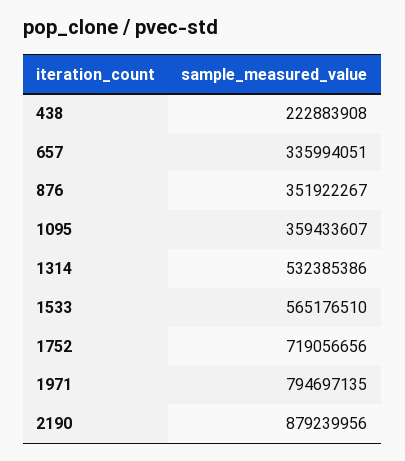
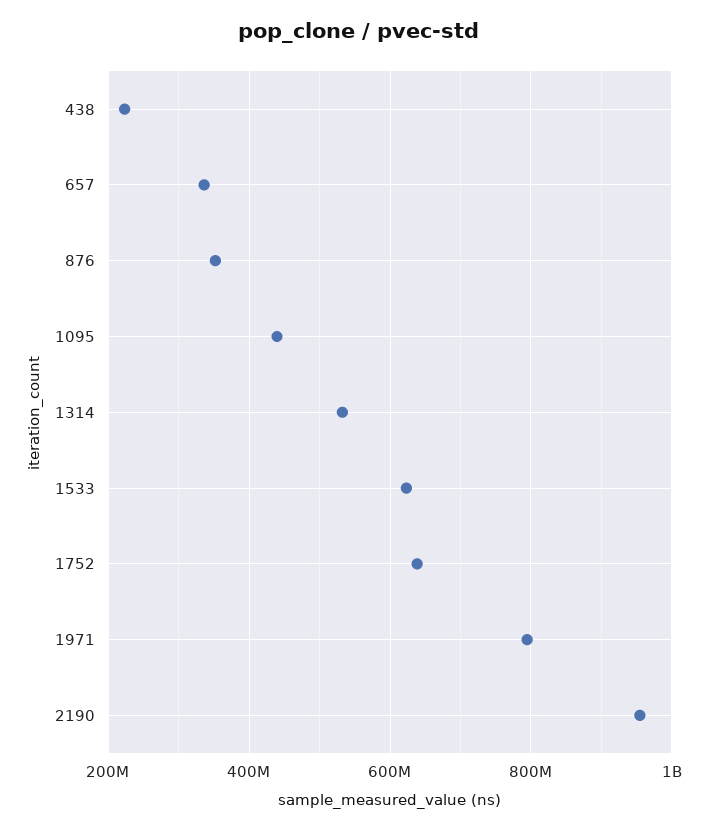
1095: 359433607 -> 440000000
1533: 565176510 -> 620000000
1752: 719056656 -> 640000000
2190: 879239956 -> 960000000

